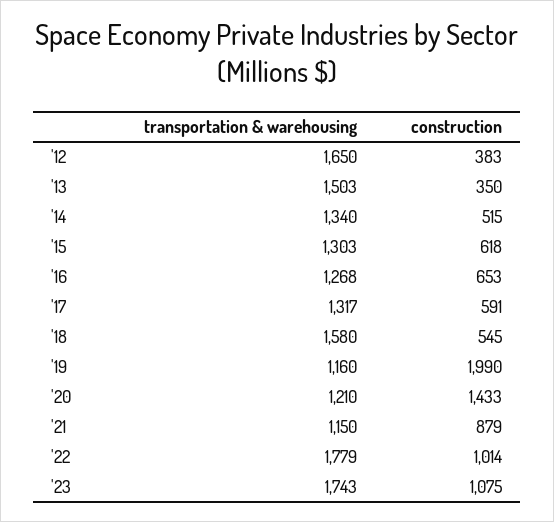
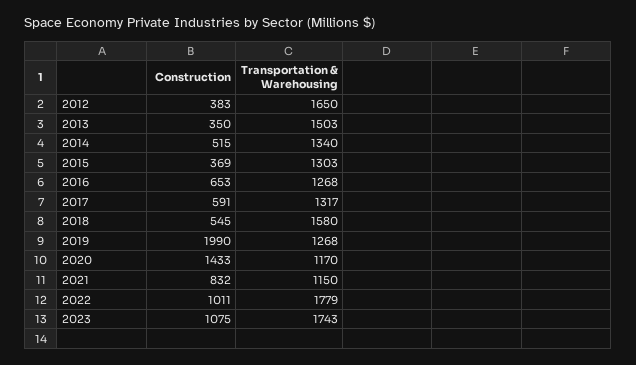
construction, '15: 618 -> 369
transportation & warehousing, '19: 1160 -> 1268
transportation & warehousing, '20: 1210 -> 1170
construction, '21: 879 -> 832
construction, '22: 1014 -> 1011

